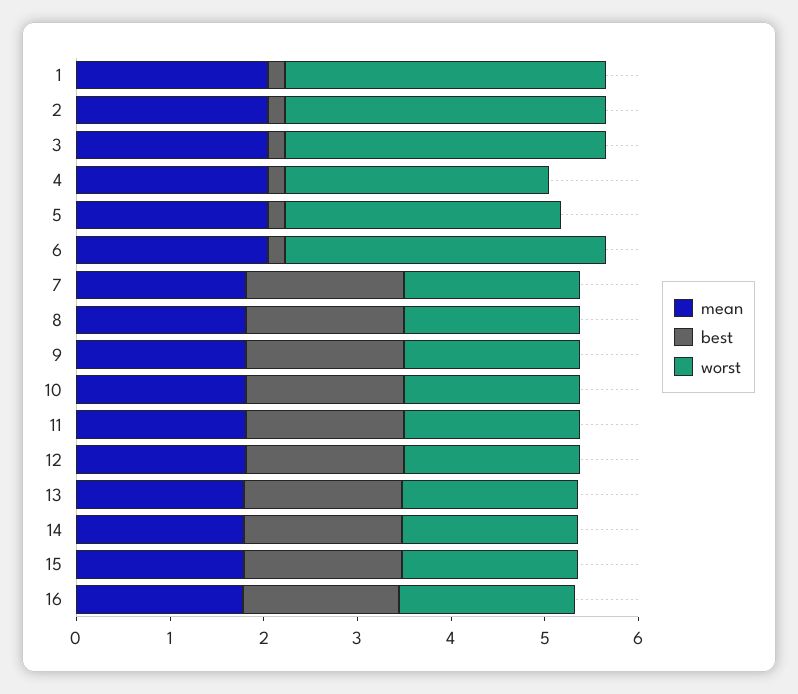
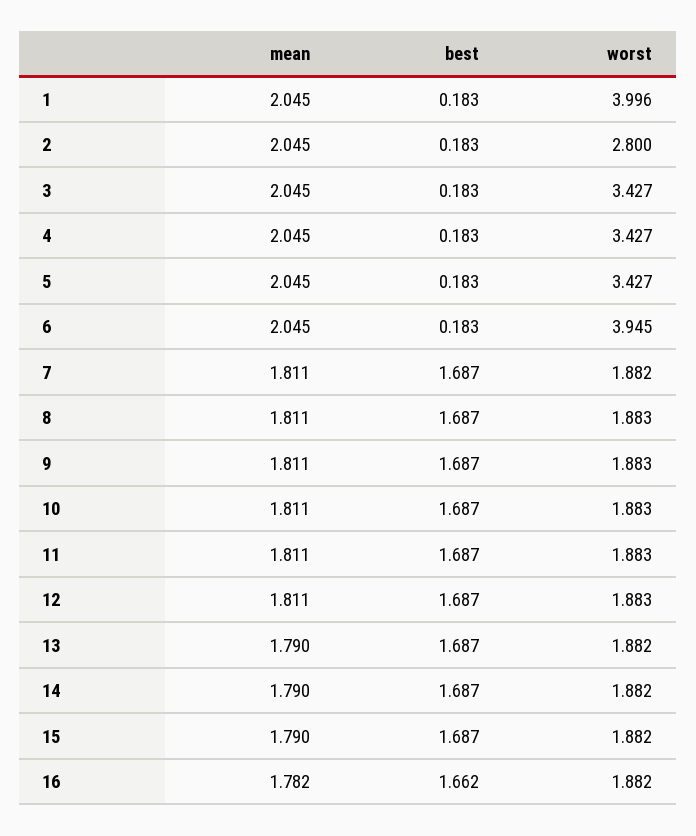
worst, 1: 3.4 -> 3.996
worst, 2: 3.4 -> 2.8
worst, 4: 2.8 -> 3.427
worst, 5: 3 -> 3.427
worst, 6: 3.4 -> 3.945

